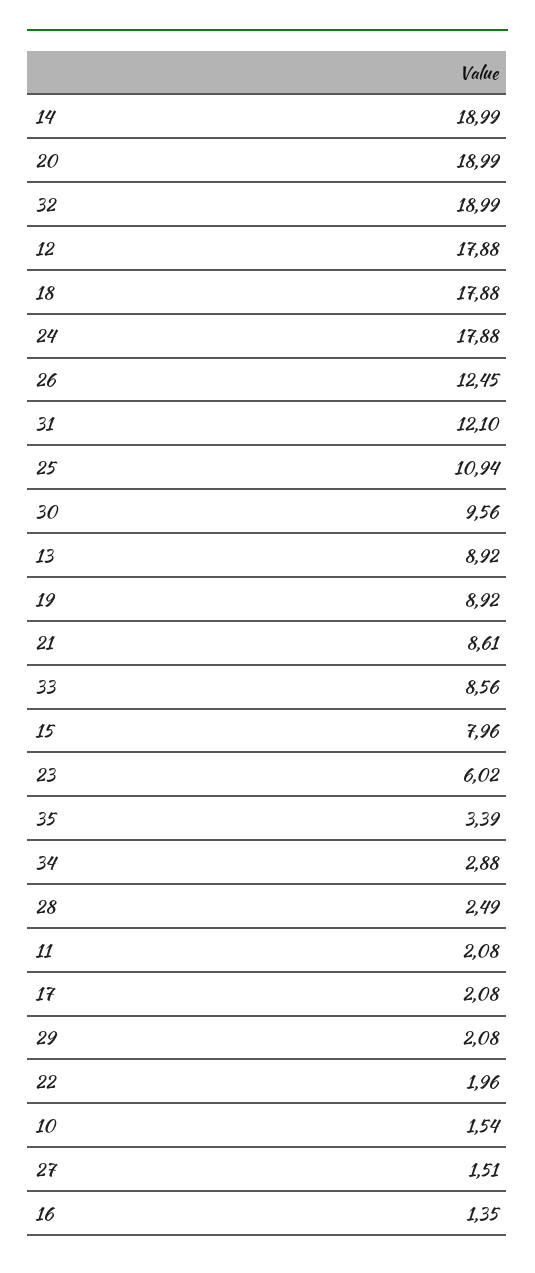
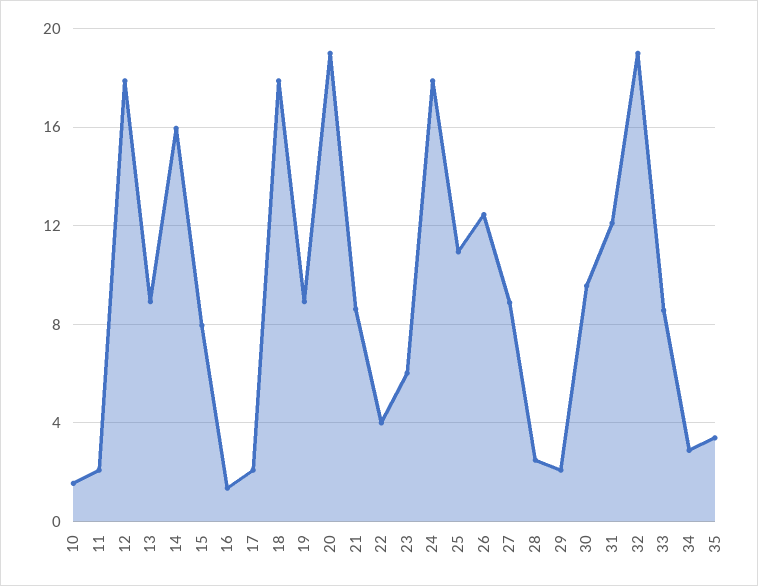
14: 18.99 -> 16
22: 1.96 -> 4
27: 1.51 -> 9

